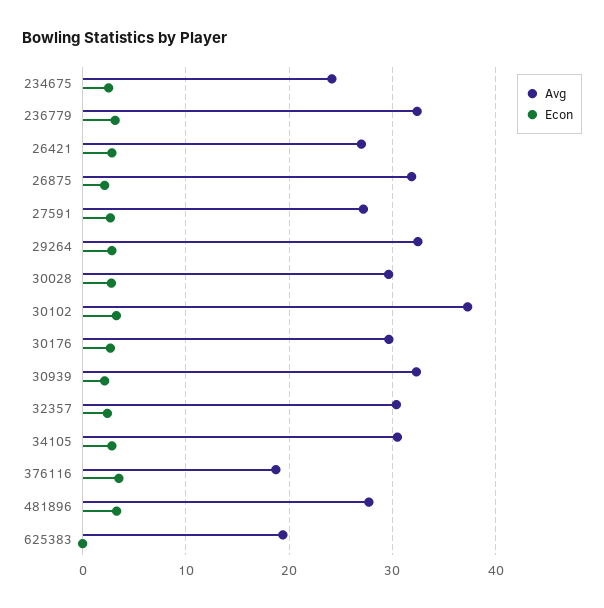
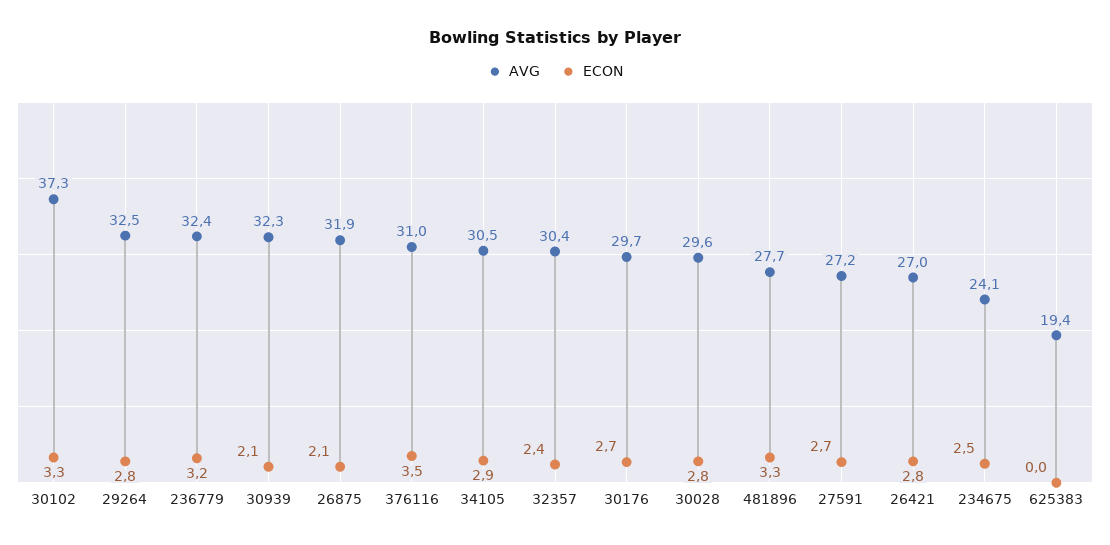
Avg, 376116: 19 -> 31

